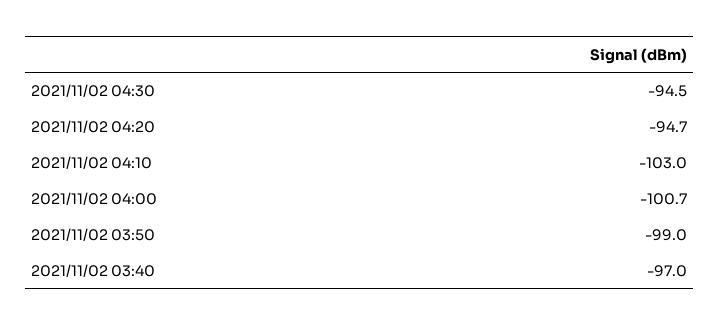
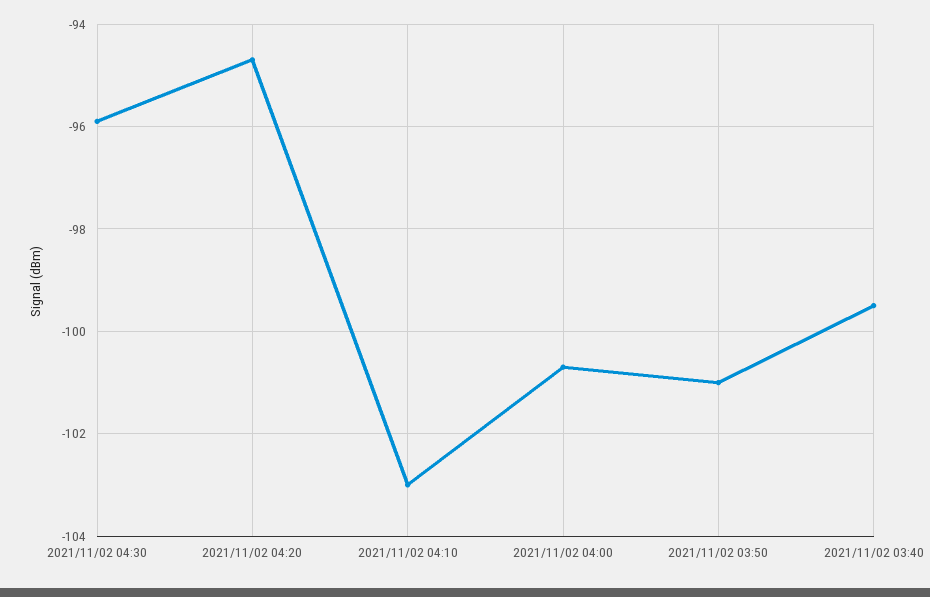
2021/11/02 04:30: -94.5 -> -96
2021/11/02 03:50: -99 -> -101
2021/11/02 03:40: -97 -> -99.5

